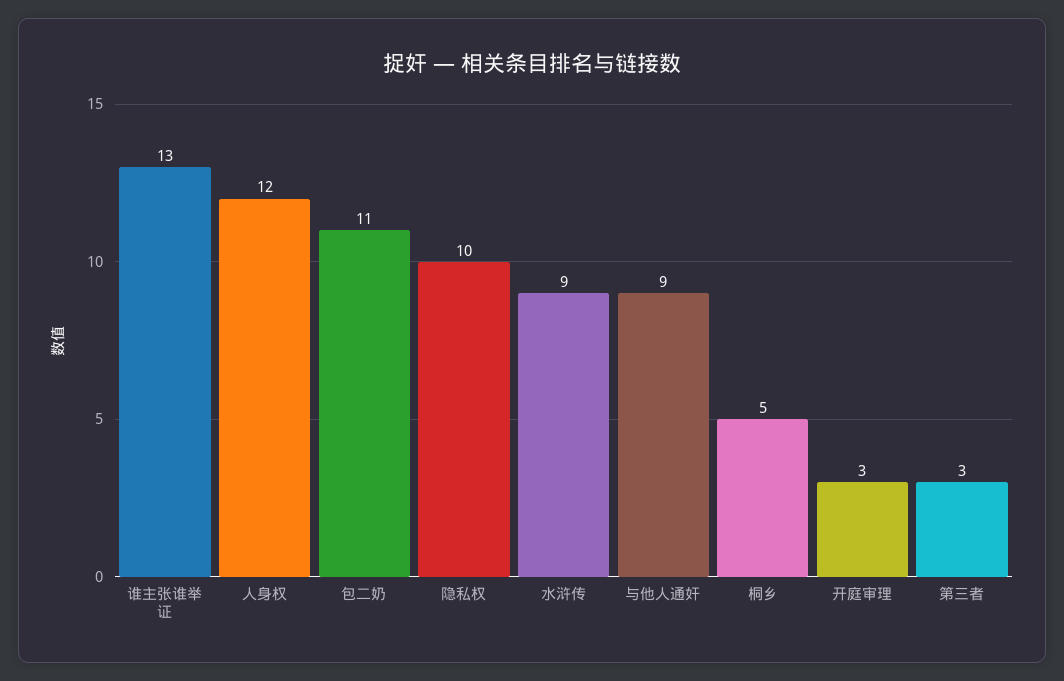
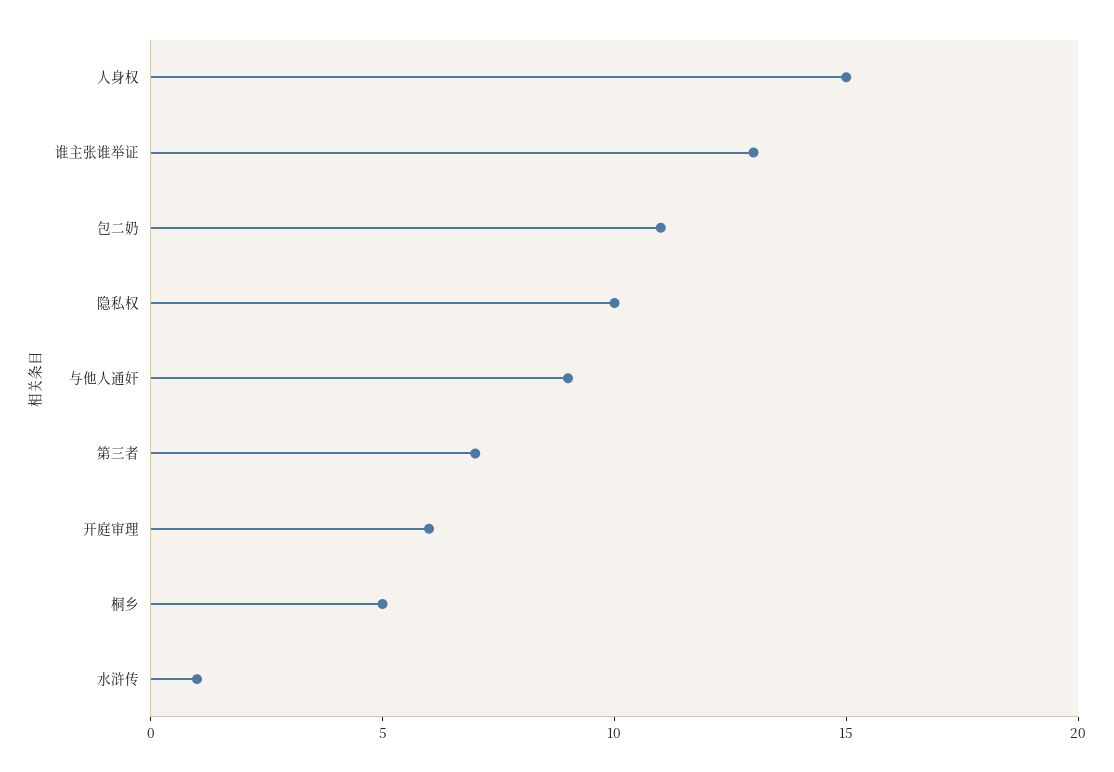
人身权: 12 -> 15
水浒传: 9 -> 1
开庭审理: 3 -> 6
第三者: 3 -> 7

